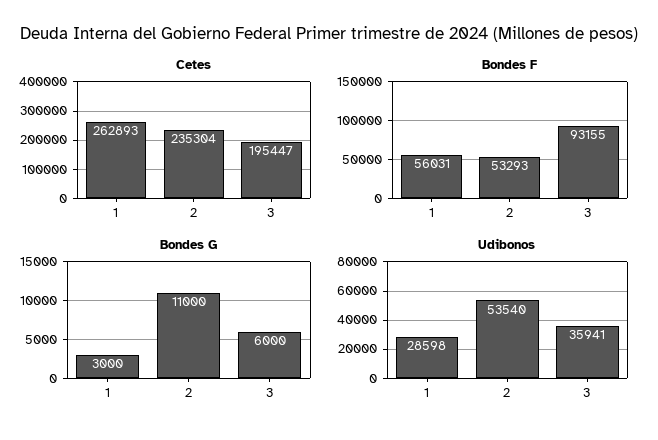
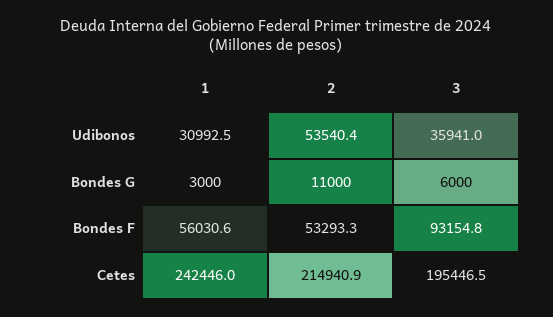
Cetes, 1: 262893 -> 242446
Cetes, 2: 235304 -> 214940.9
Udibonos, 1: 28598 -> 30992.5

